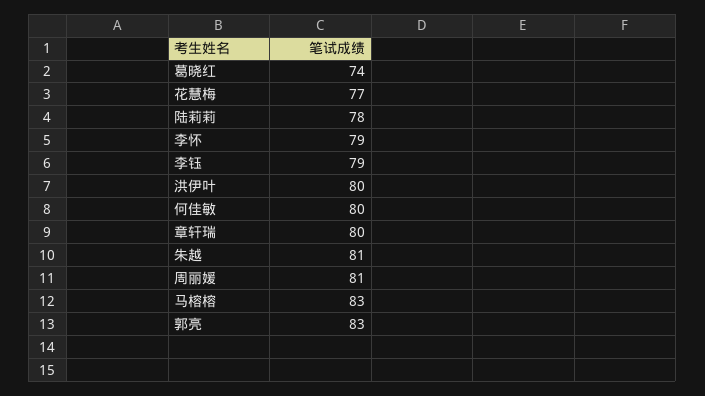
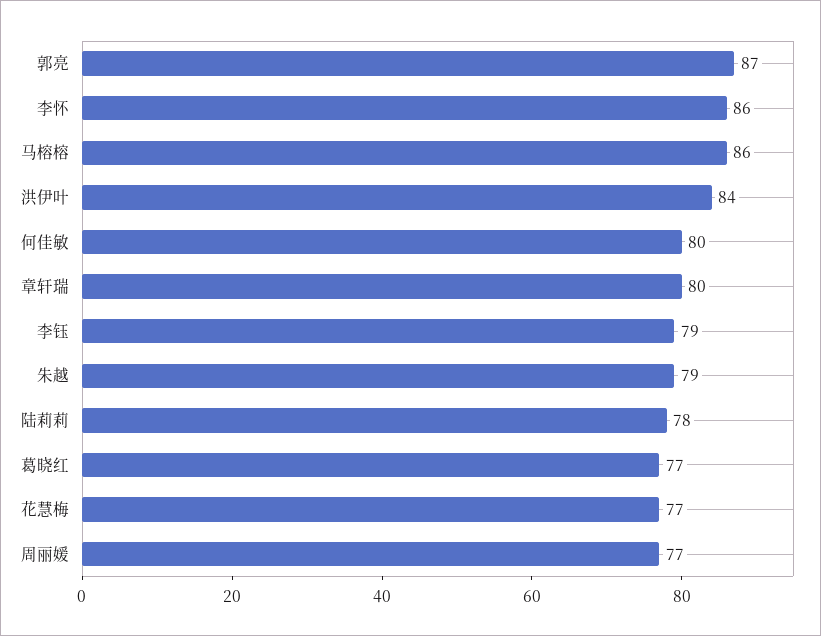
葛晓红: 74 -> 77
李怀: 79 -> 86
洪伊叶: 80 -> 84
朱越: 81 -> 79
周丽媛: 81 -> 77
马榕榕: 83 -> 86
郭亮: 83 -> 87

